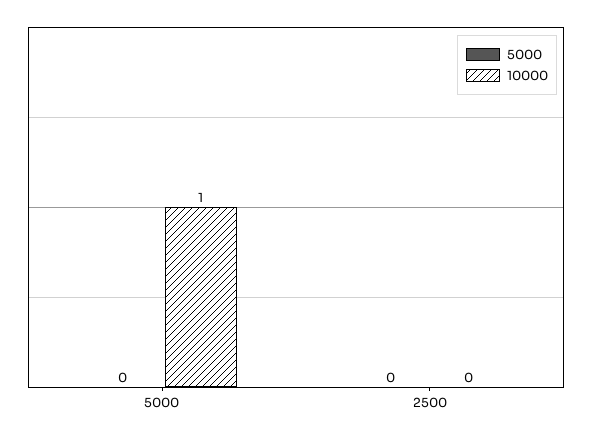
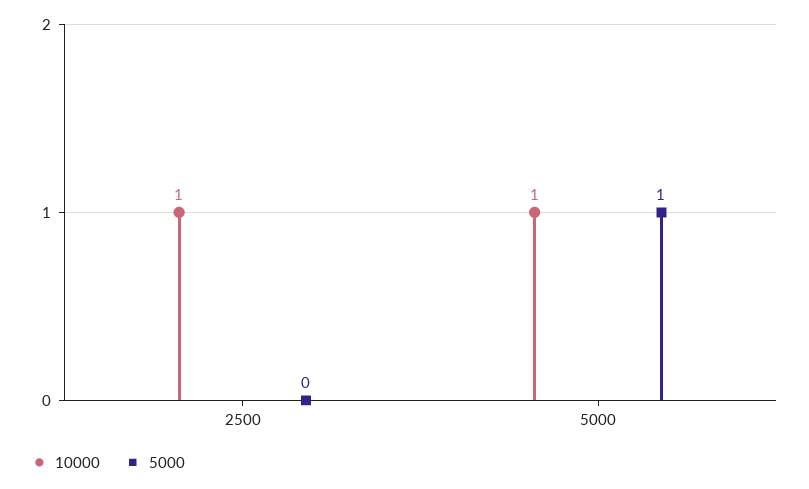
5000, 5000: 0 -> 1
10000, 2500: 0 -> 1

